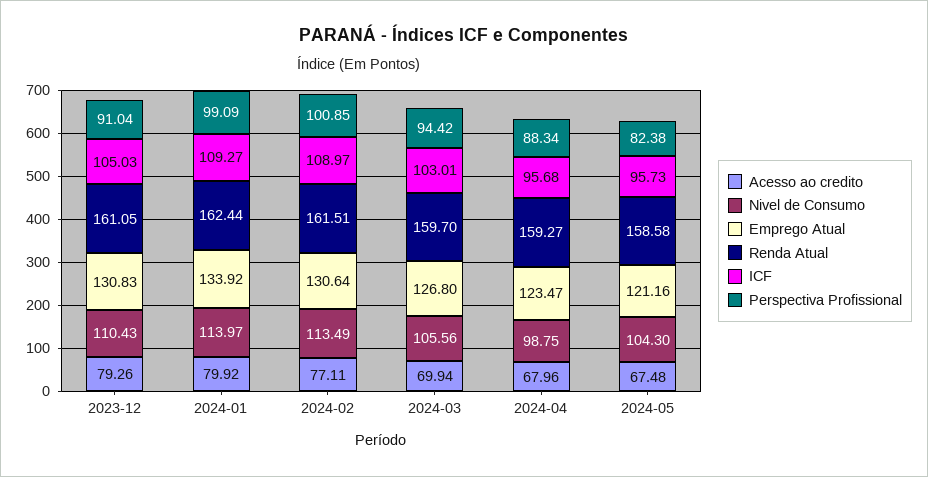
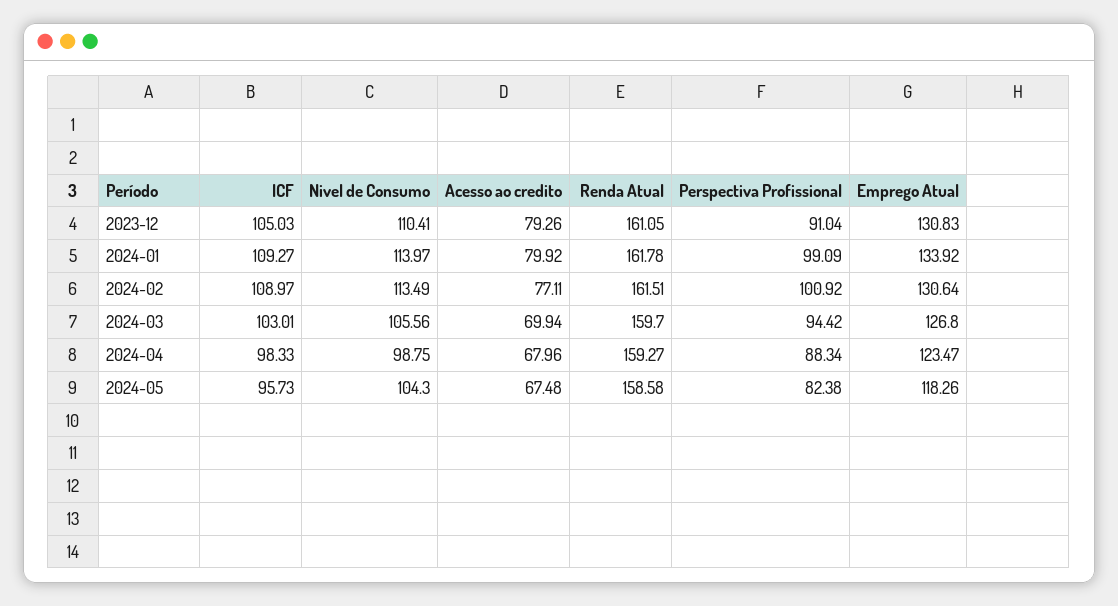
Nivel de Consumo, 2023-12: 110.43 -> 110.41
Renda Atual, 2024-01: 162.44 -> 161.78
Perspectiva Profissional, 2024-02: 100.85 -> 100.92
ICF, 2024-04: 95.68 -> 98.33
Emprego Atual, 2024-05: 121.16 -> 118.26

